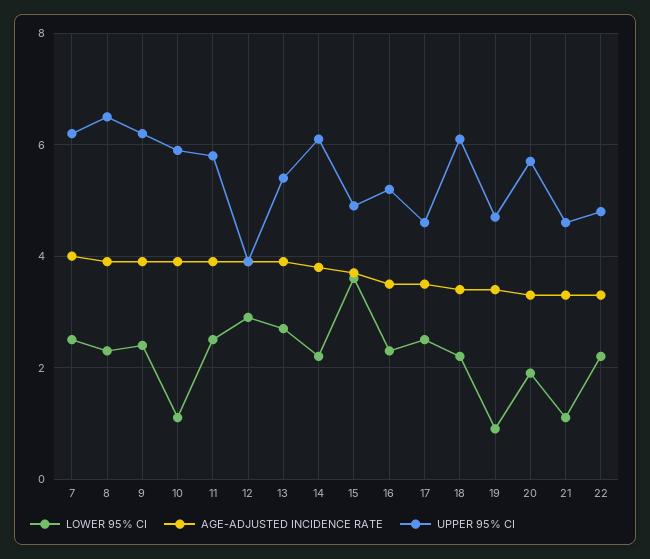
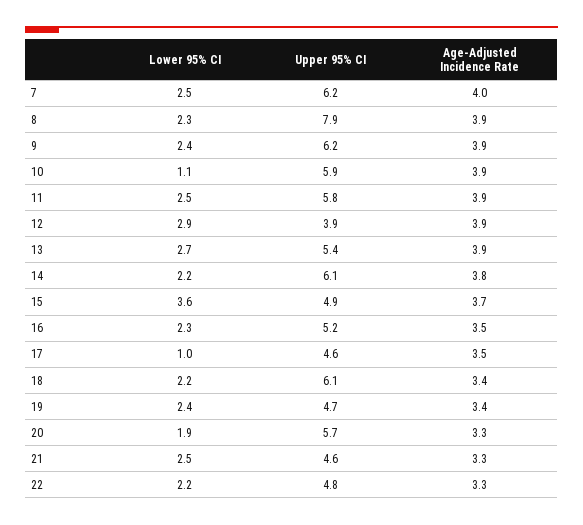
UPPER 95% CI, 8: 6.5 -> 7.9
LOWER 95% CI, 17: 2.5 -> 1
LOWER 95% CI, 19: 1 -> 2.4
LOWER 95% CI, 21: 1 -> 2.5

